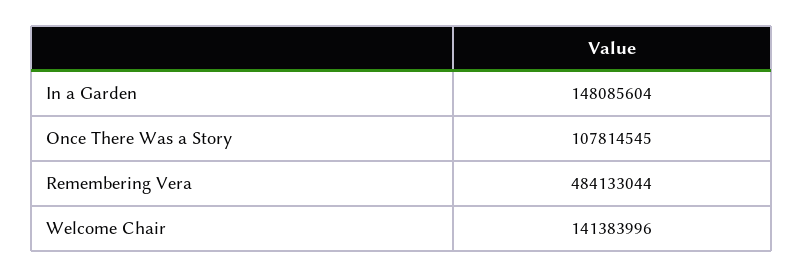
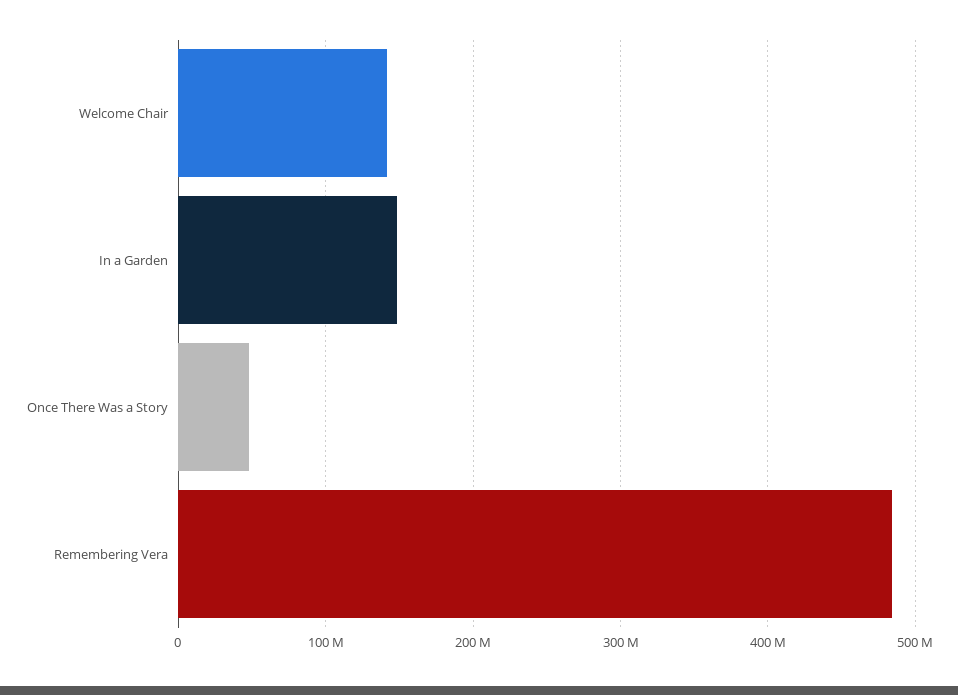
Once There Was a Story: 107814545 -> 50000000

